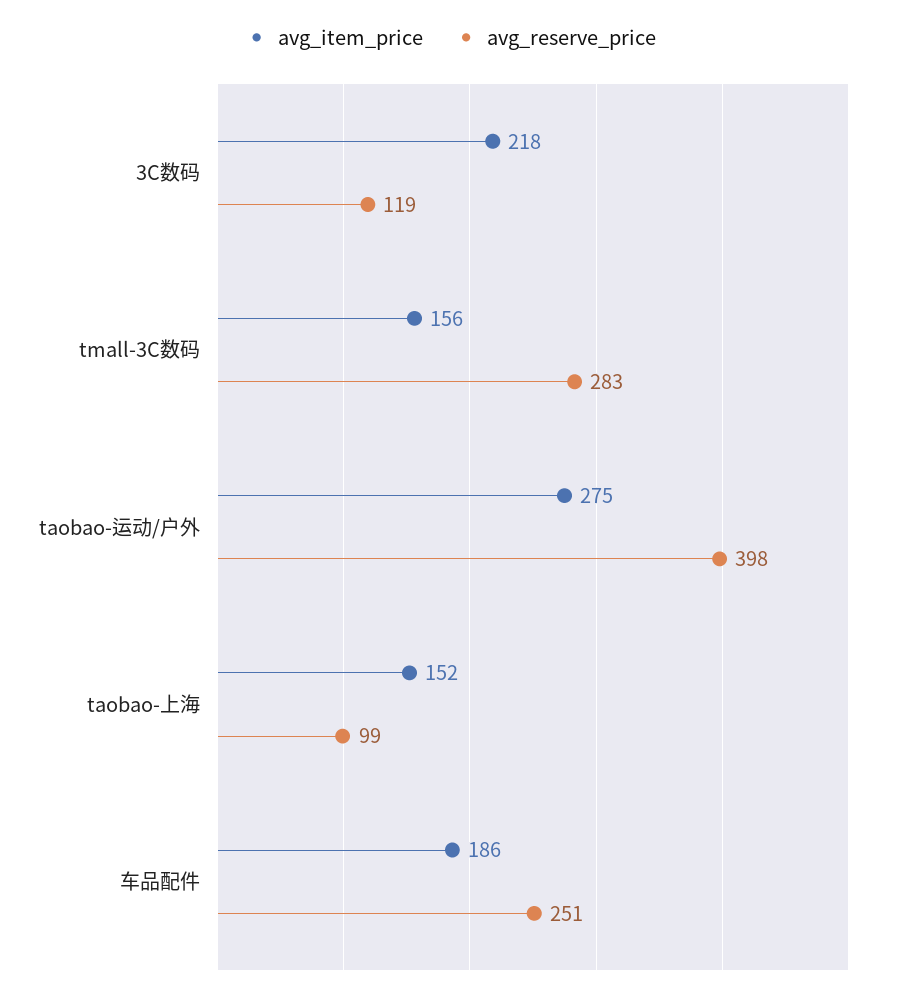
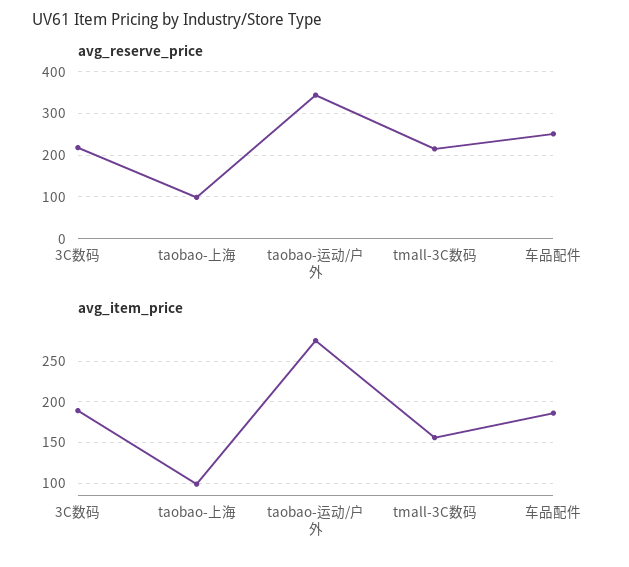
avg_item_price, 3C数码: 218 -> 190
avg_reserve_price, 3C数码: 119 -> 220
avg_reserve_price, tmall-3C数码: 283 -> 220
avg_reserve_price, taobao-运动/户外: 398 -> 340
avg_item_price, taobao-上海: 152 -> 100

